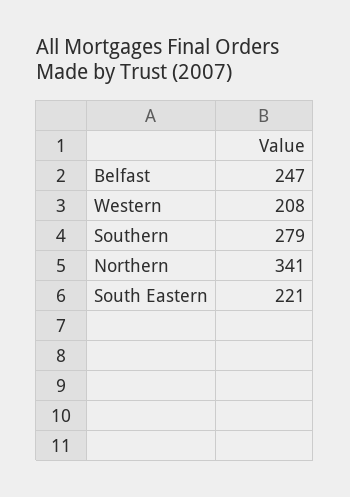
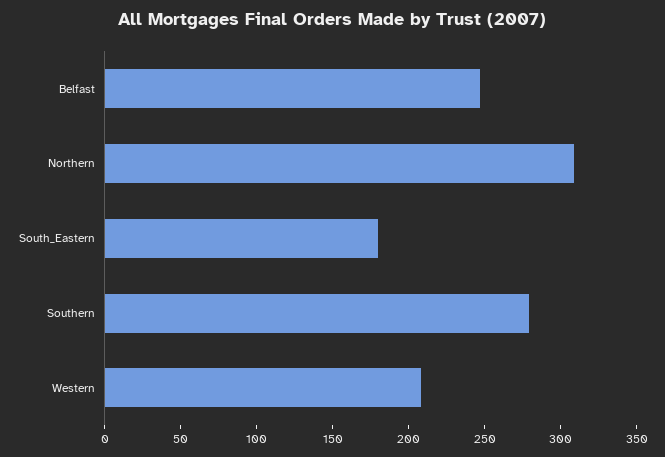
Northern: 341 -> 310
South Eastern: 221 -> 180

